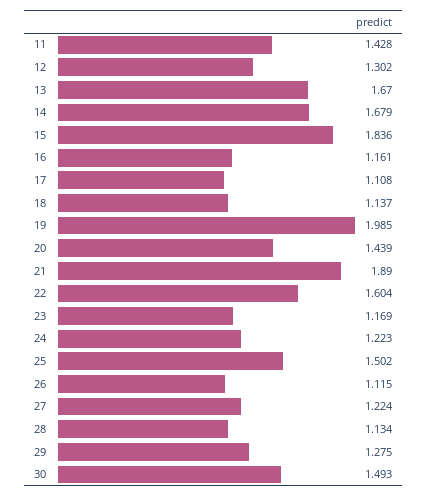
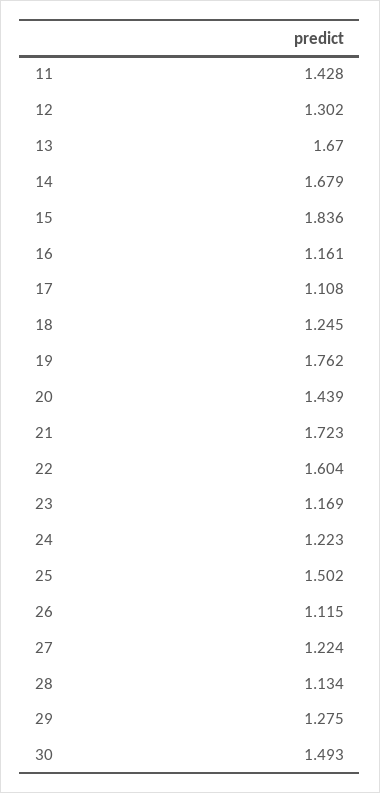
18: 1.137 -> 1.245
19: 1.985 -> 1.762
21: 1.89 -> 1.723

